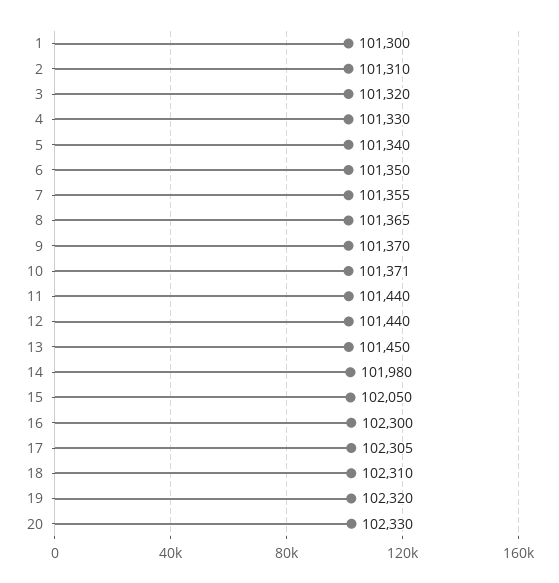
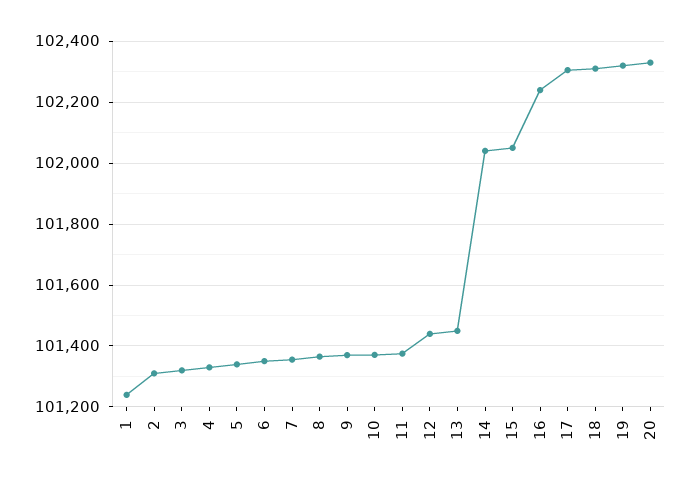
1: 101300 -> 101240
11: 101440 -> 101380
14: 101980 -> 102040
16: 102300 -> 102240

